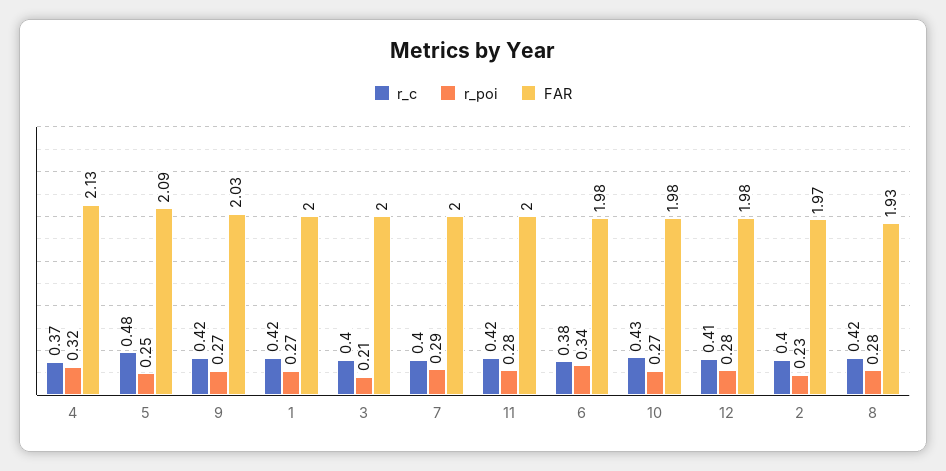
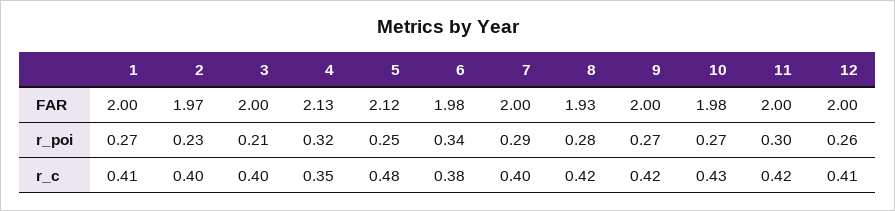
r_c, 4: 0.37 -> 0.35
FAR, 5: 2.09 -> 2.12
FAR, 9: 2.03 -> 2
r_c, 1: 0.42 -> 0.41
r_poi, 11: 0.28 -> 0.3
r_poi, 12: 0.28 -> 0.26
FAR, 12: 1.98 -> 2

